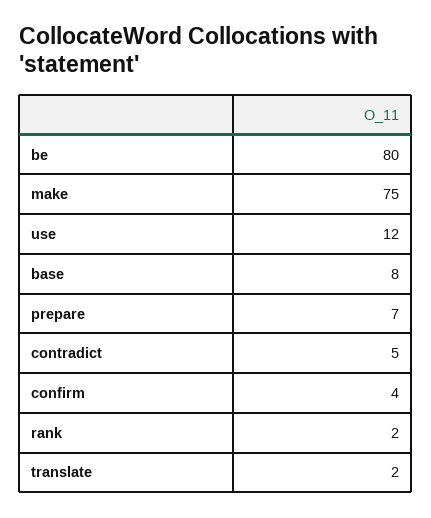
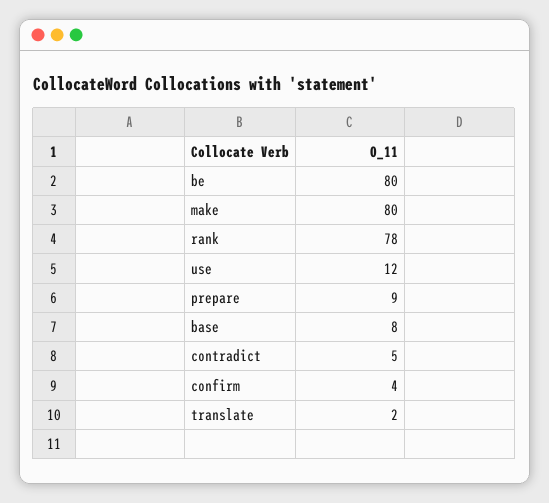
make: 75 -> 80
prepare: 7 -> 9
rank: 2 -> 78

